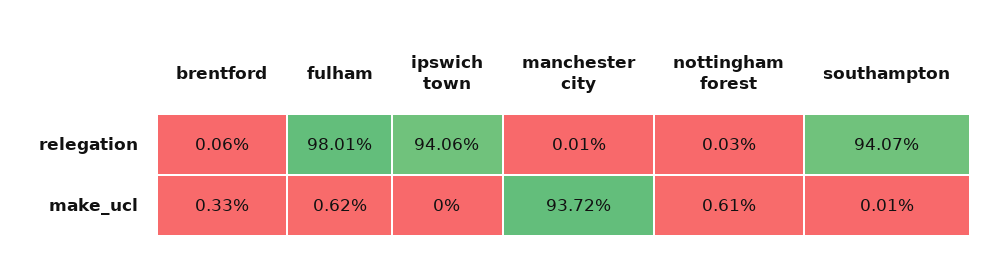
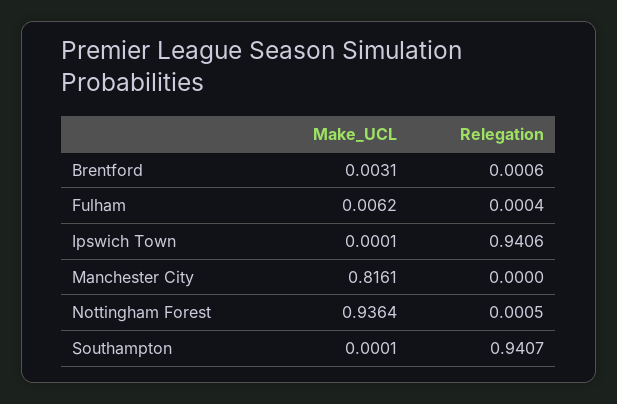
fulham, relegation: 0.9801 -> 0.0004
manchester city, relegation: 0.0001 -> 0
nottingham forest, relegation: 0.0003 -> 0.0005
brentford, make_ucl: 0.0033 -> 0.0031
ipswich town, make_ucl: 0 -> 0.0001
manchester city, make_ucl: 0.9372 -> 0.8161
nottingham forest, make_ucl: 0.0061 -> 0.9364

